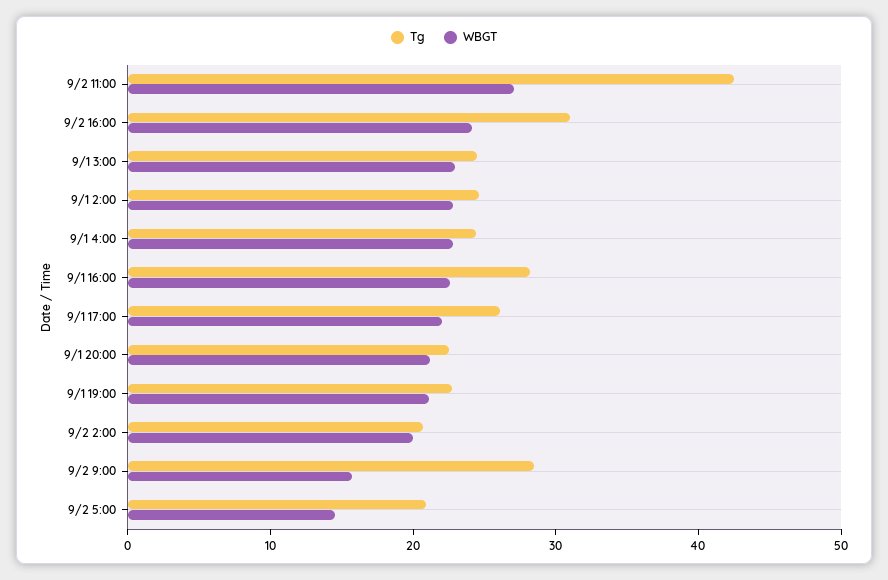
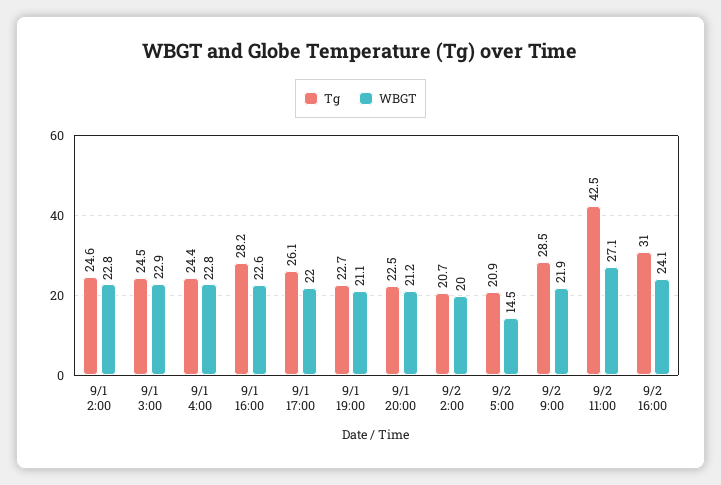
WBGT, 9/2 9:00: 16 -> 21.9

